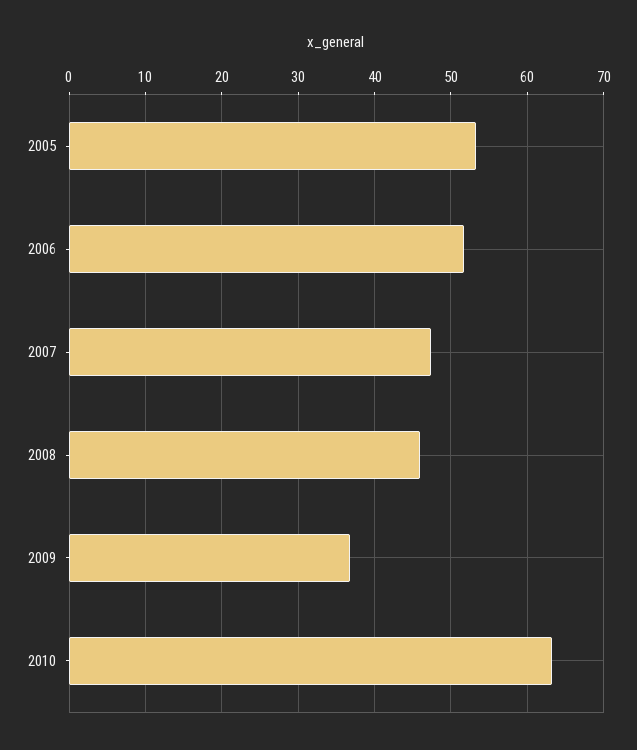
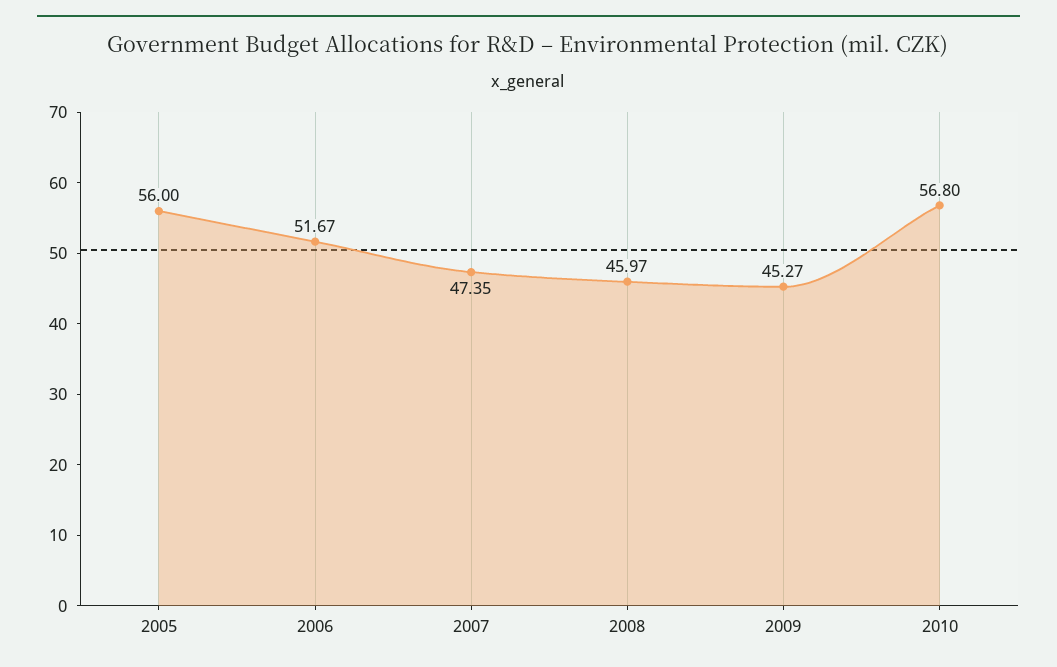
2005: 53 -> 56
2009: 37 -> 45.27
2010: 63 -> 56.8

